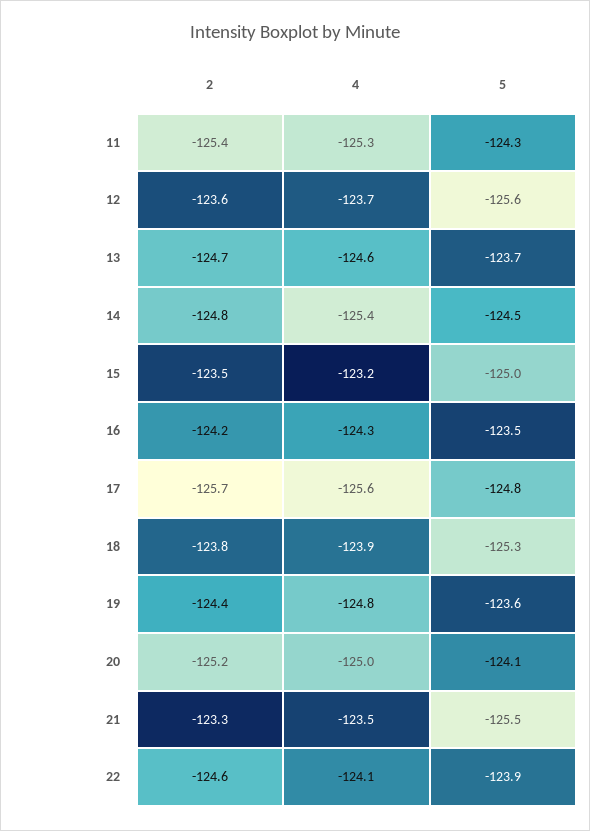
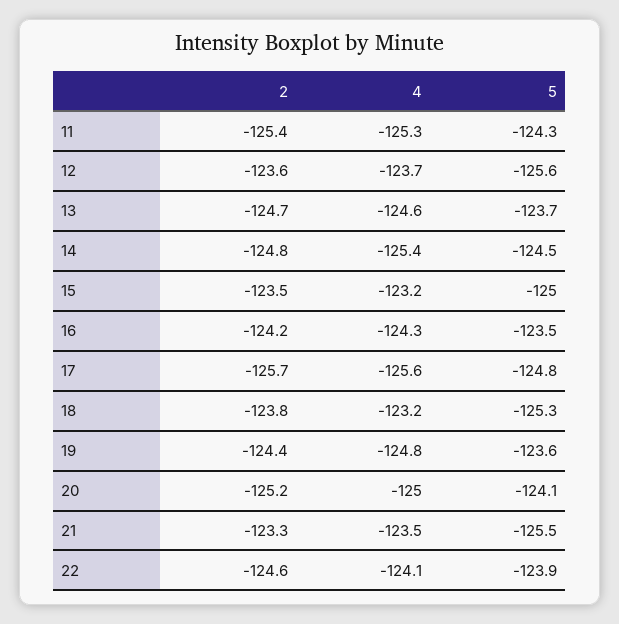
4, 18: -123.9 -> -123.2

